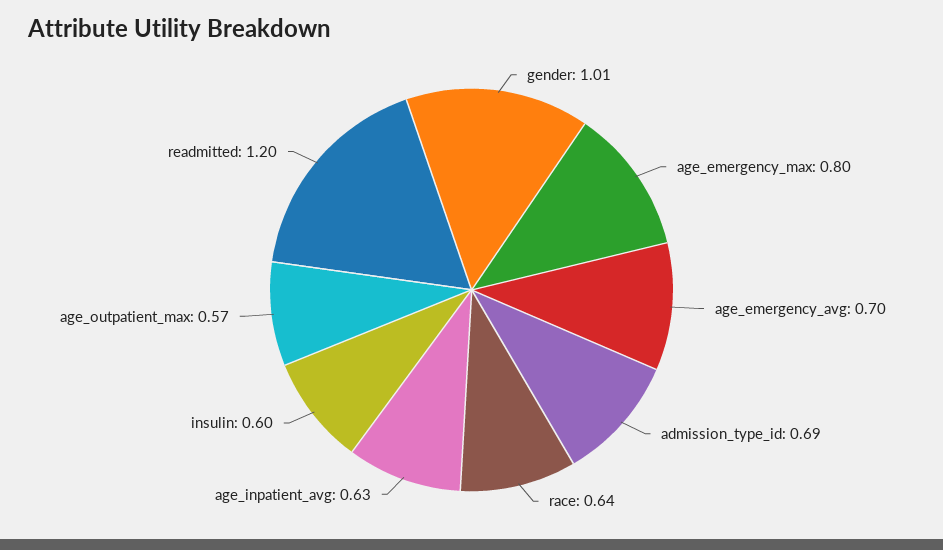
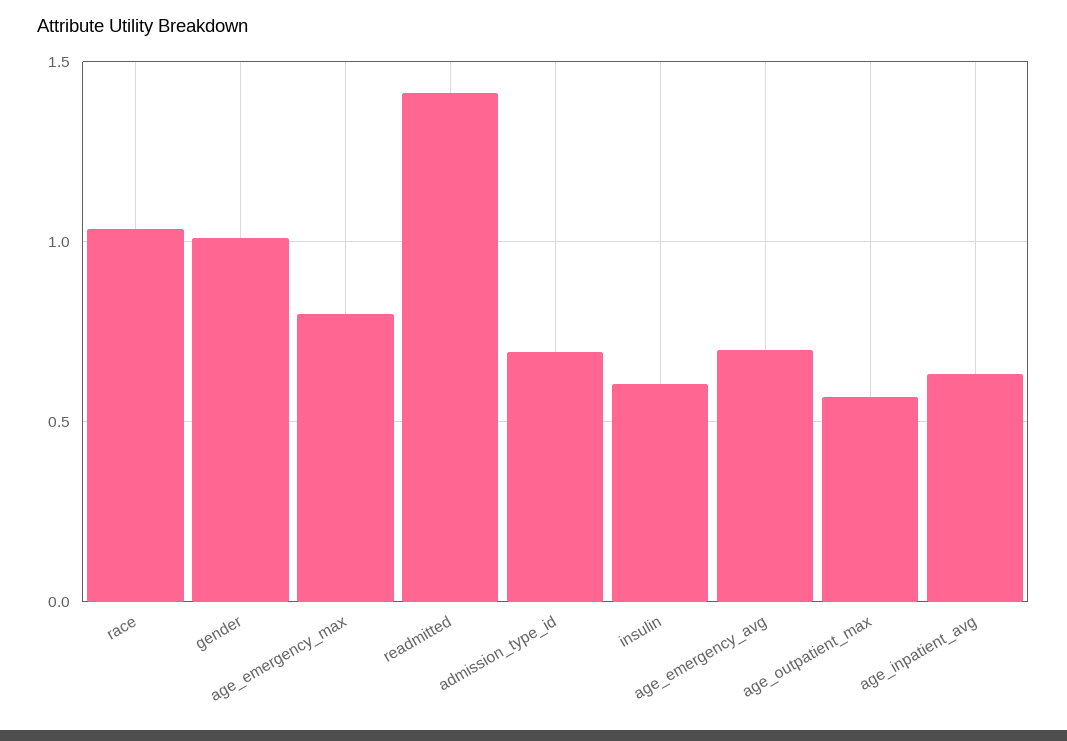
race: 0.64 -> 1.05
readmitted: 1.2 -> 1.4

